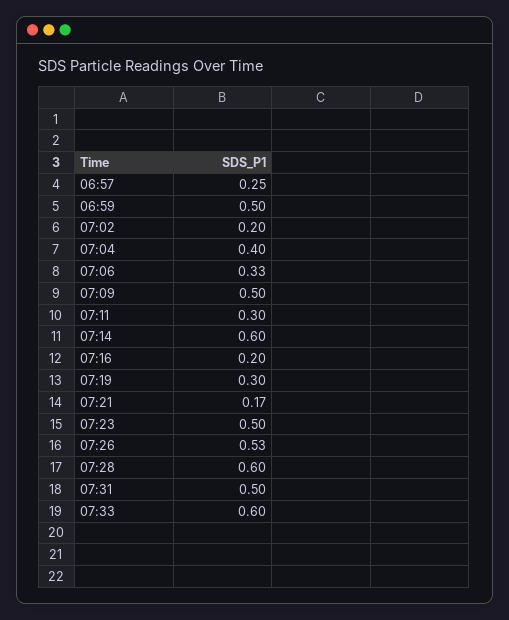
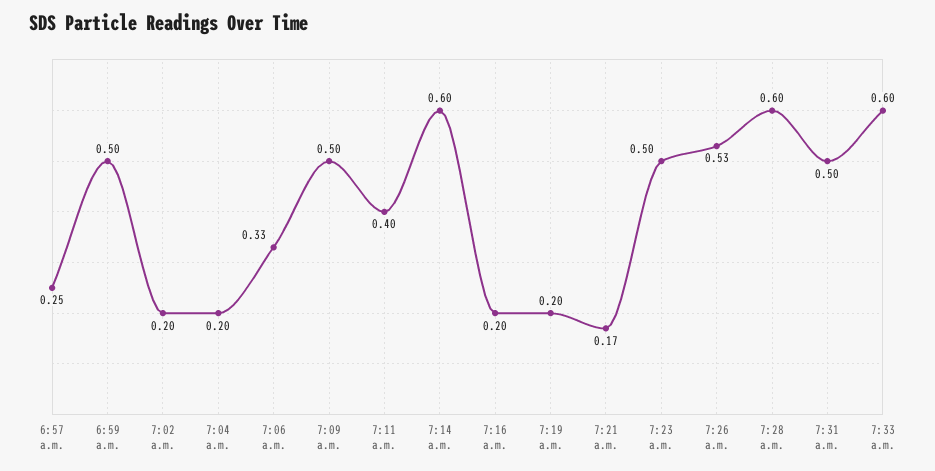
07:04: 0.4 -> 0.2
07:11: 0.3 -> 0.4
07:19: 0.3 -> 0.2

